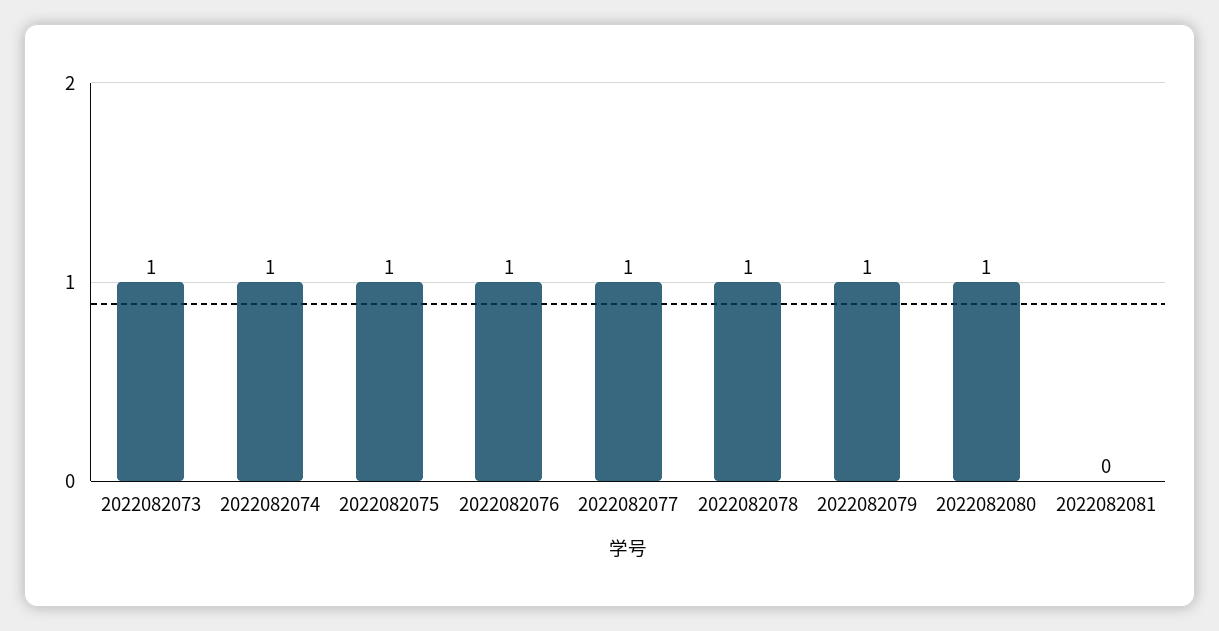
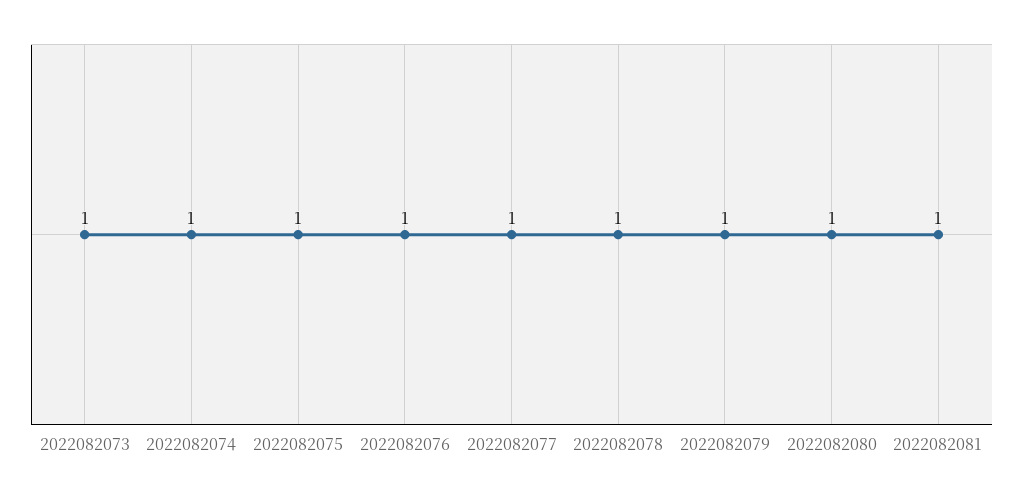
2022082081: 0 -> 1

